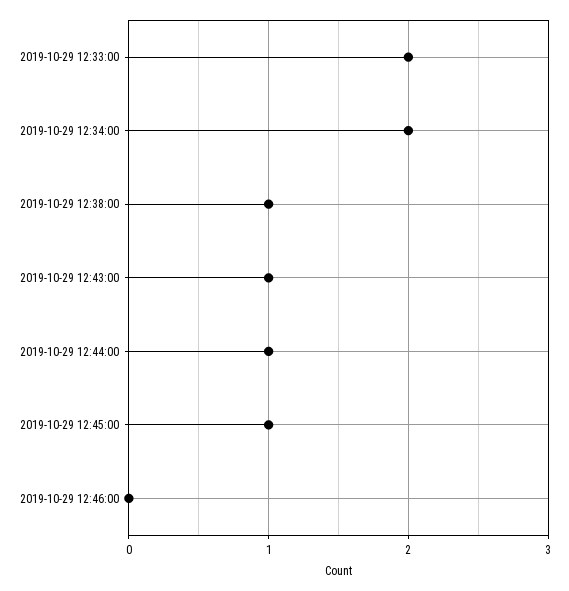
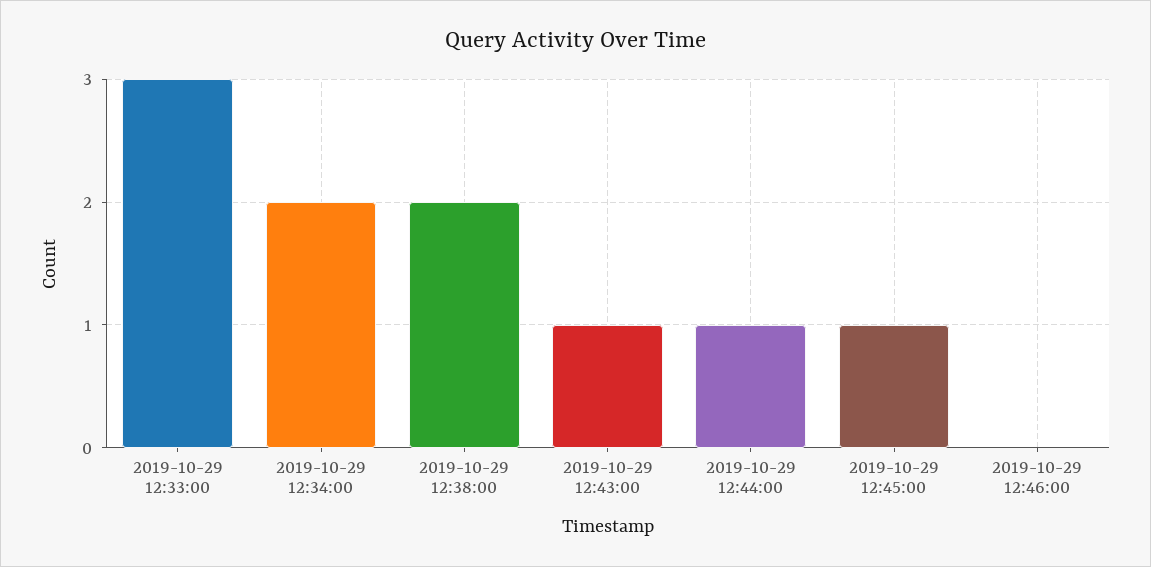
2019-10-29 12:33:00: 2 -> 3
2019-10-29 12:38:00: 1 -> 2

